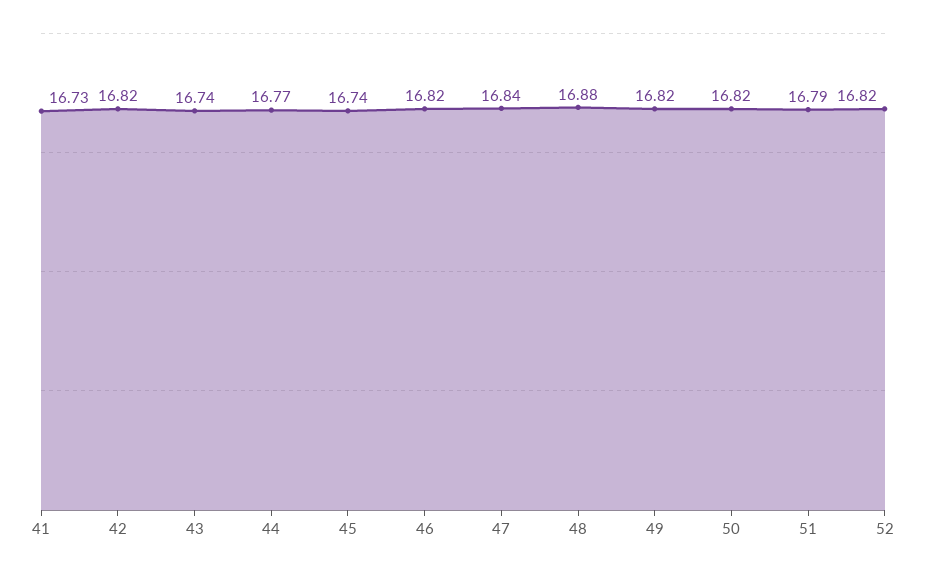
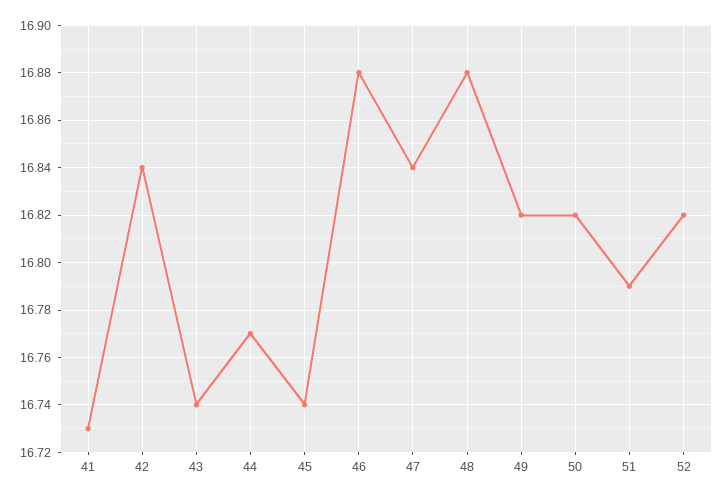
42: 16.82 -> 16.84
46: 16.82 -> 16.88

